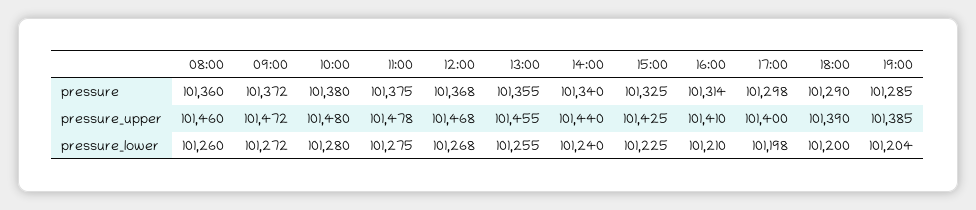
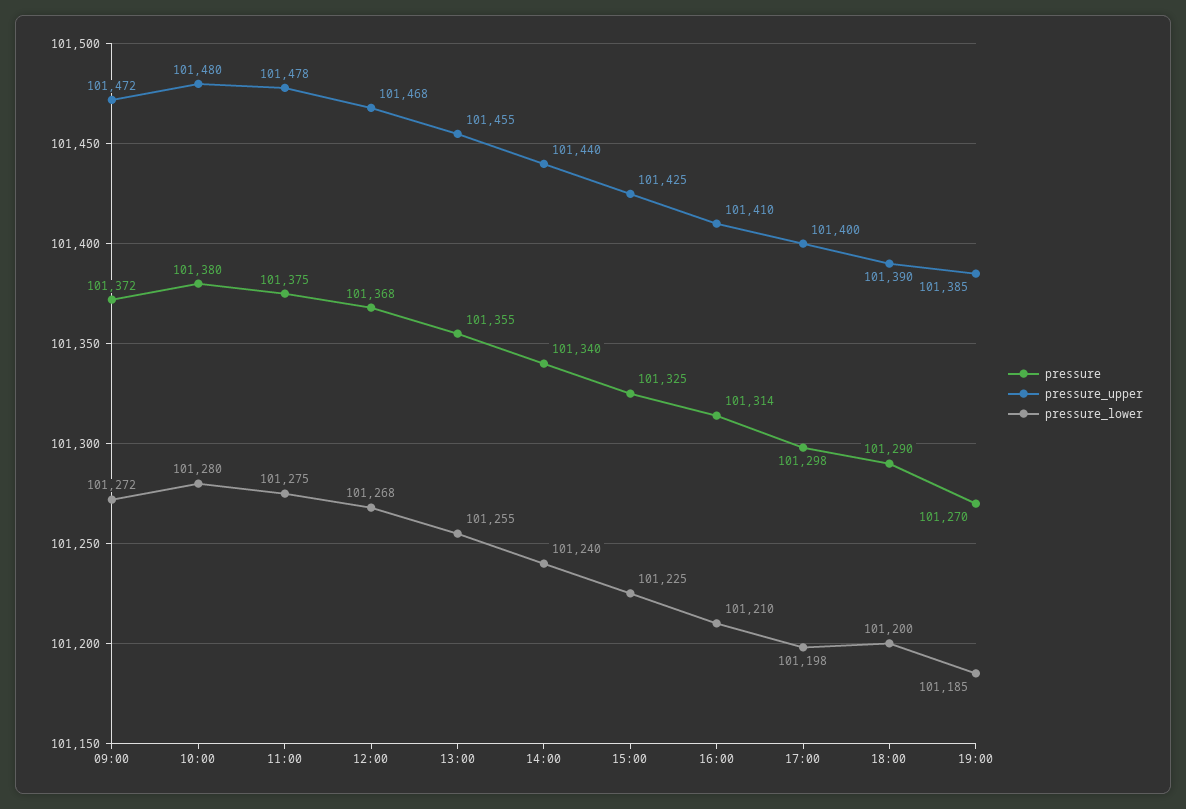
pressure, 08:00: 101360 -> none
pressure, 19:00: 101285 -> 101270
pressure_upper, 08:00: 101460 -> none
pressure_lower, 08:00: 101260 -> none
pressure_lower, 19:00: 101204 -> 101185

